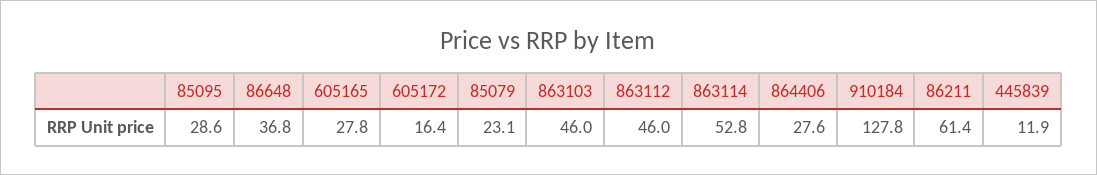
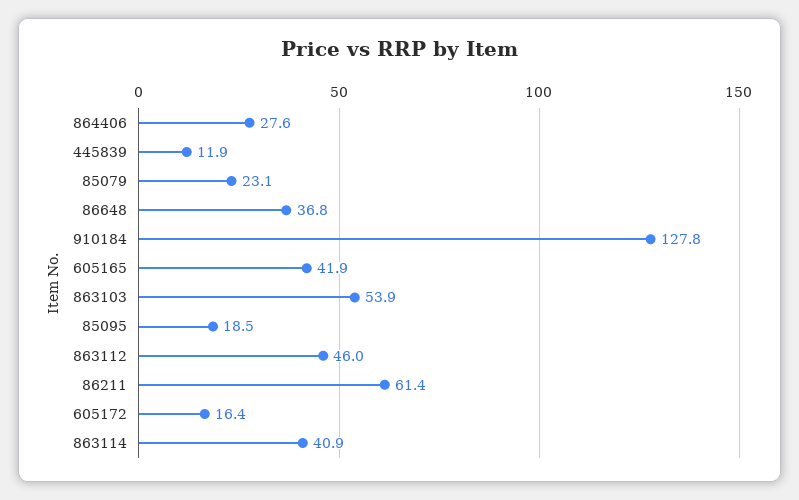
85095: 28.6 -> 18.5
605165: 27.8 -> 41.9
863103: 46 -> 53.9
863114: 52.8 -> 40.9

